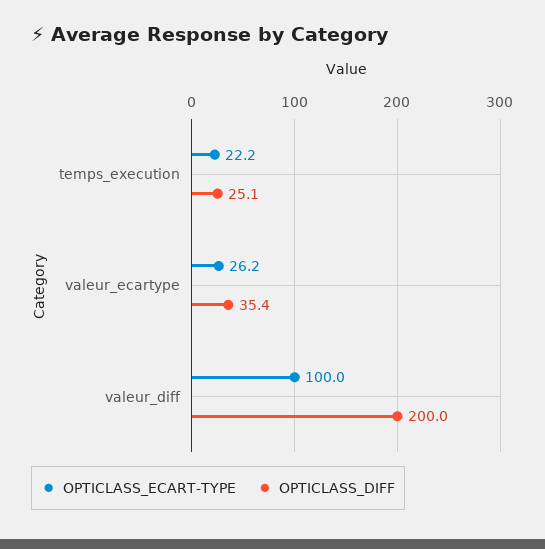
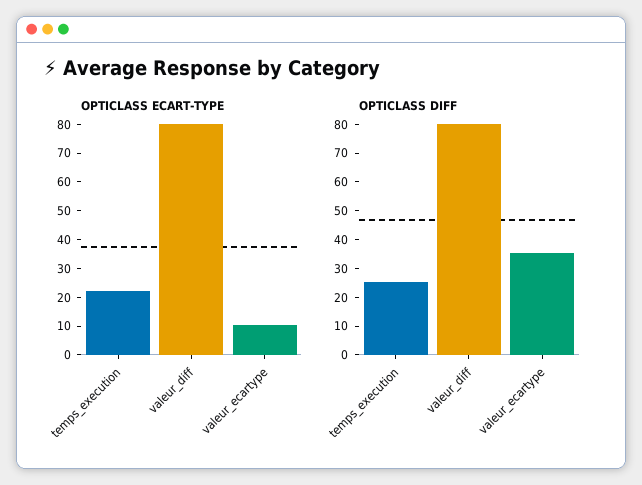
OPTICLASS_ECART-TYPE, valeur_ecartype: 26.2 -> 10
OPTICLASS_ECART-TYPE, valeur_diff: 100 -> 80
OPTICLASS_DIFF, valeur_diff: 200 -> 80

